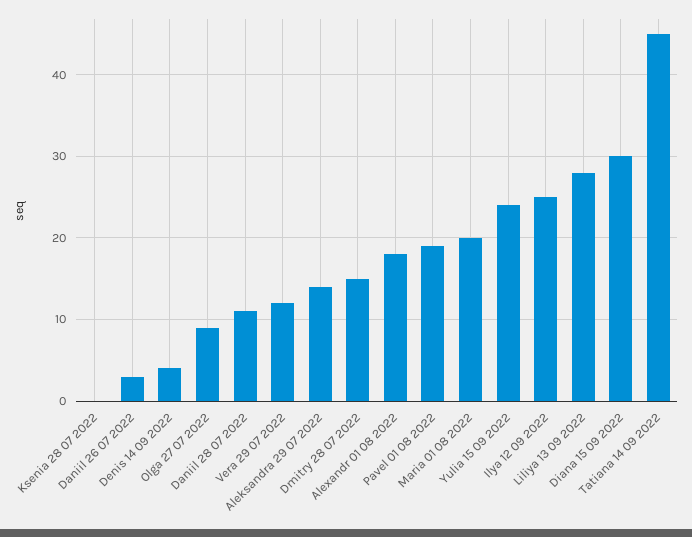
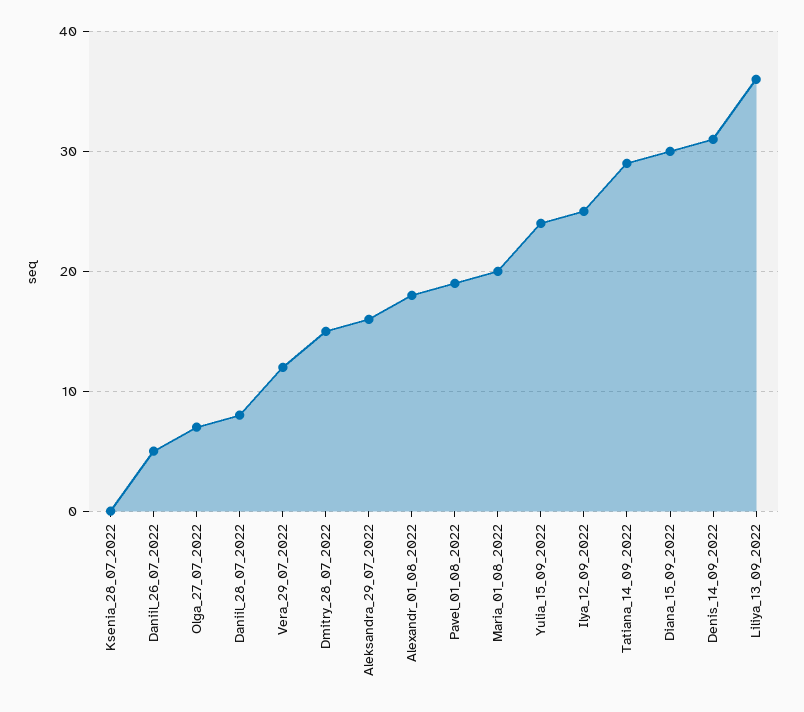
Daniil 26 07 2022: 3 -> 5
Denis 14 09 2022: 4 -> 31
Olga 27 07 2022: 9 -> 7
Daniil 28 07 2022: 11 -> 8
Aleksandra 29 07 2022: 14 -> 16
Liliya 13 09 2022: 28 -> 36
Tatiana 14 09 2022: 45 -> 29

